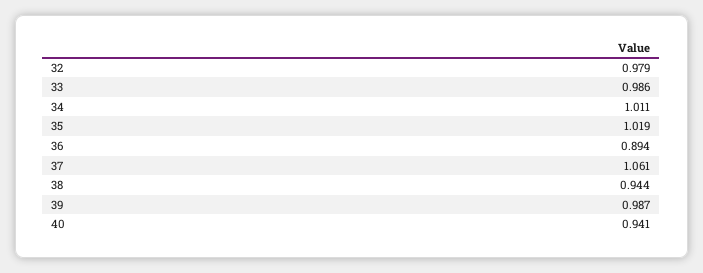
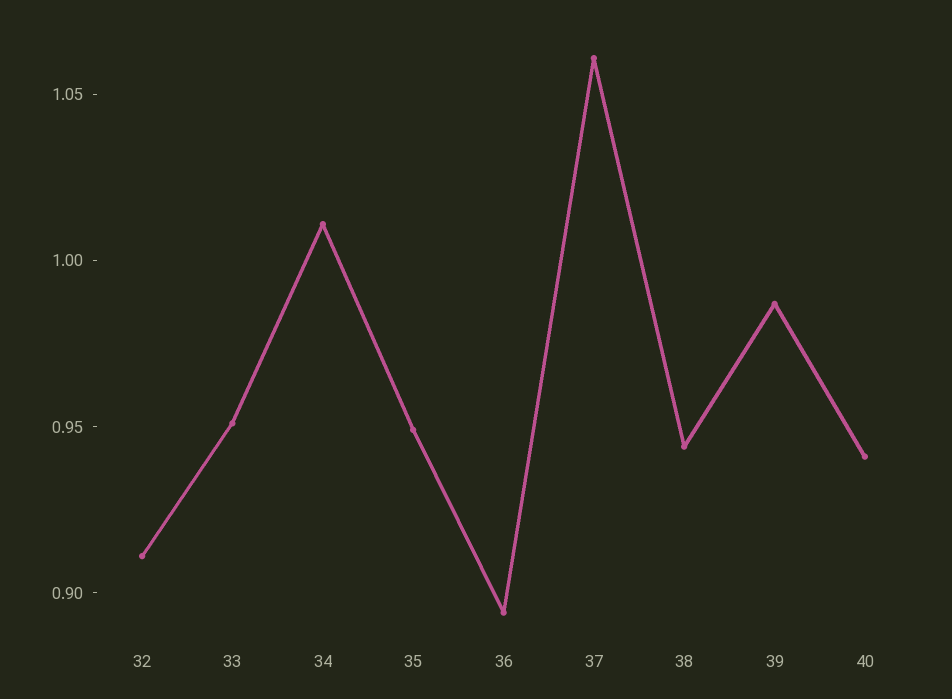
32: 0.979 -> 0.91
33: 0.986 -> 0.95
35: 1.019 -> 0.95

